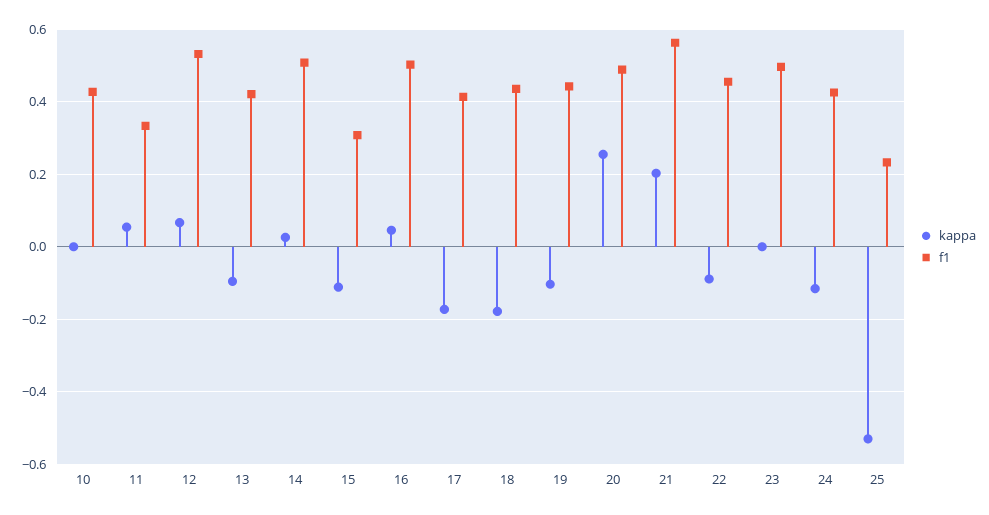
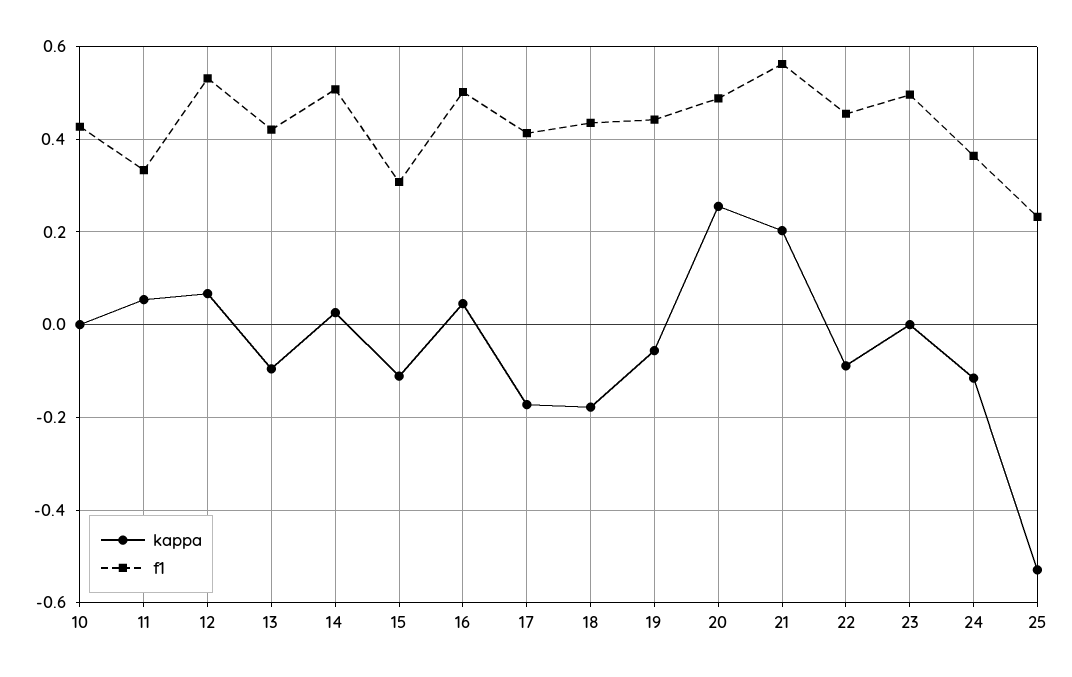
kappa, 19: -0.1 -> -0.06
f1, 24: 0.42 -> 0.36

